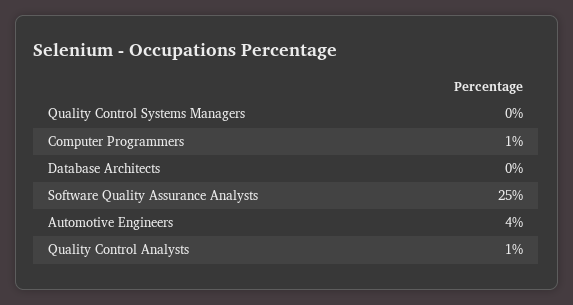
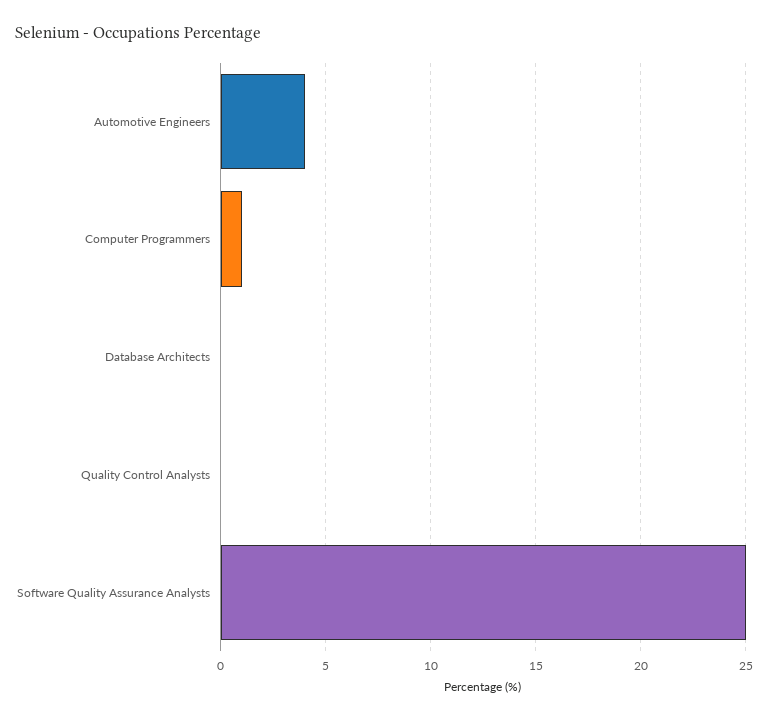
Quality Control Systems Managers: 0 -> none
Quality Control Analysts: 1 -> 0

